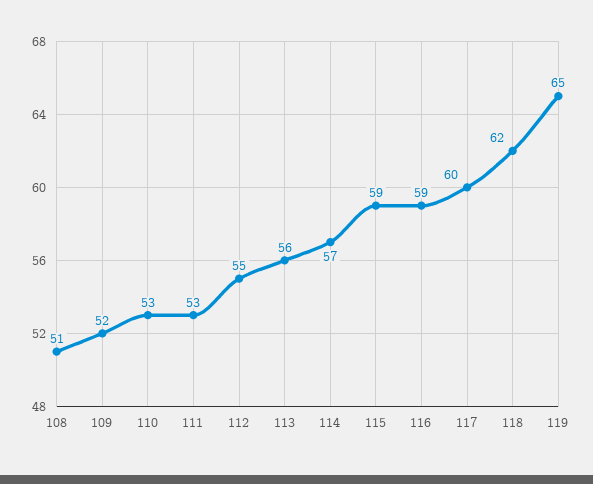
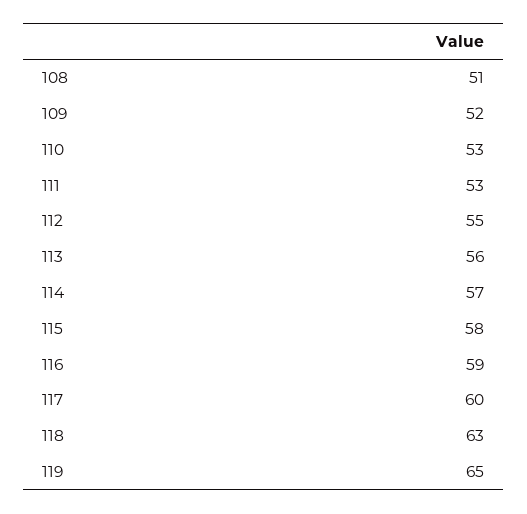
115: 59 -> 58
118: 62 -> 63

